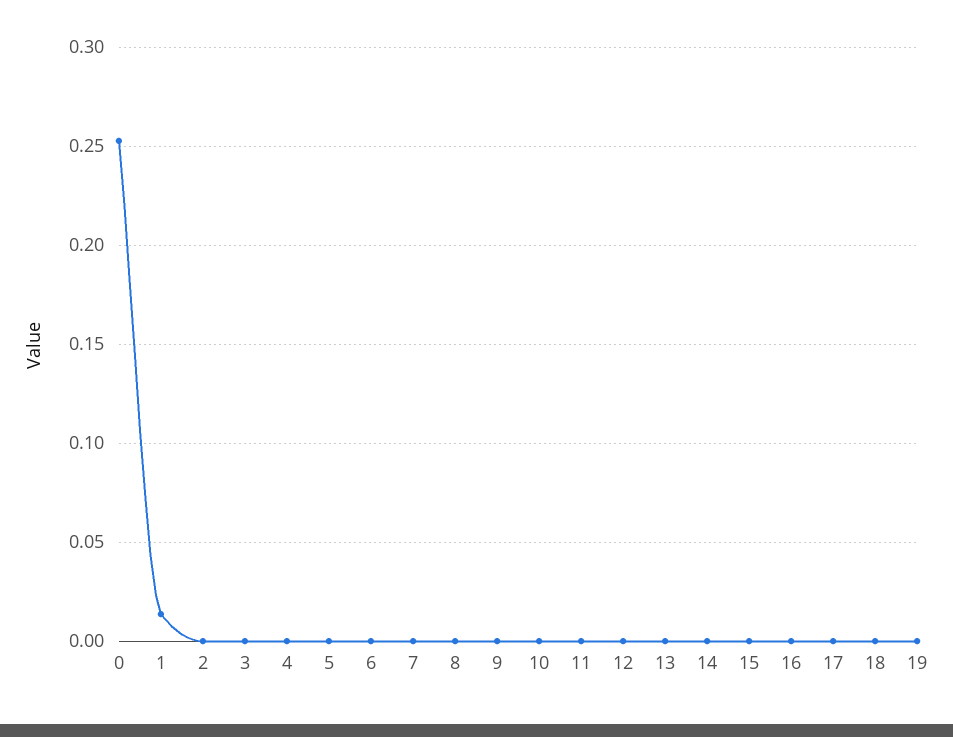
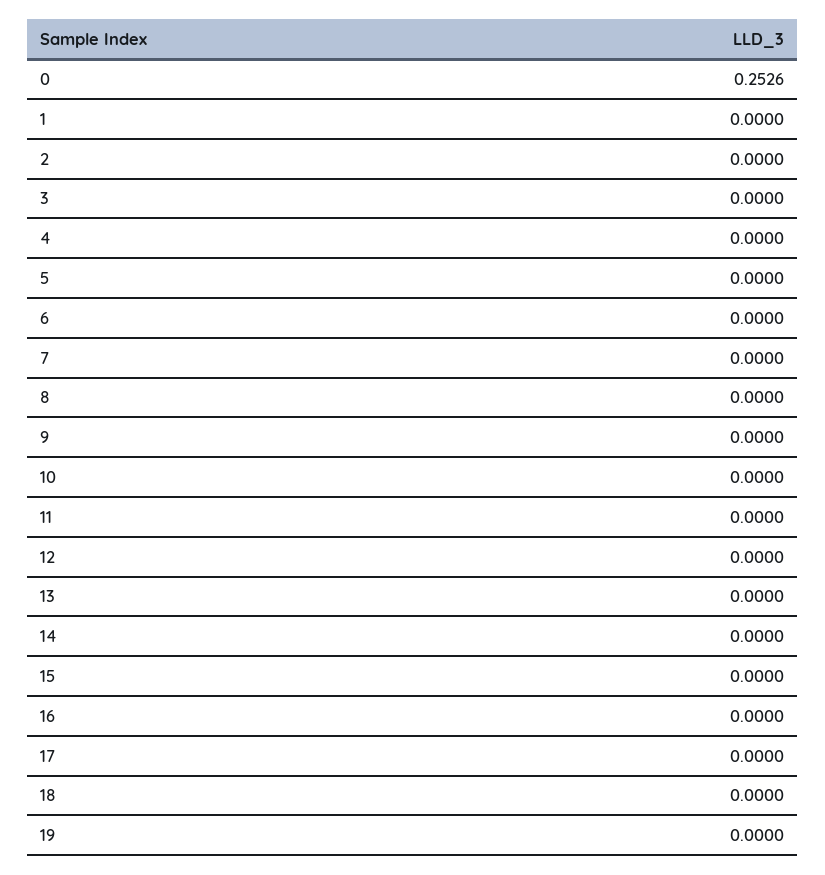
1: 0.015 -> 0

